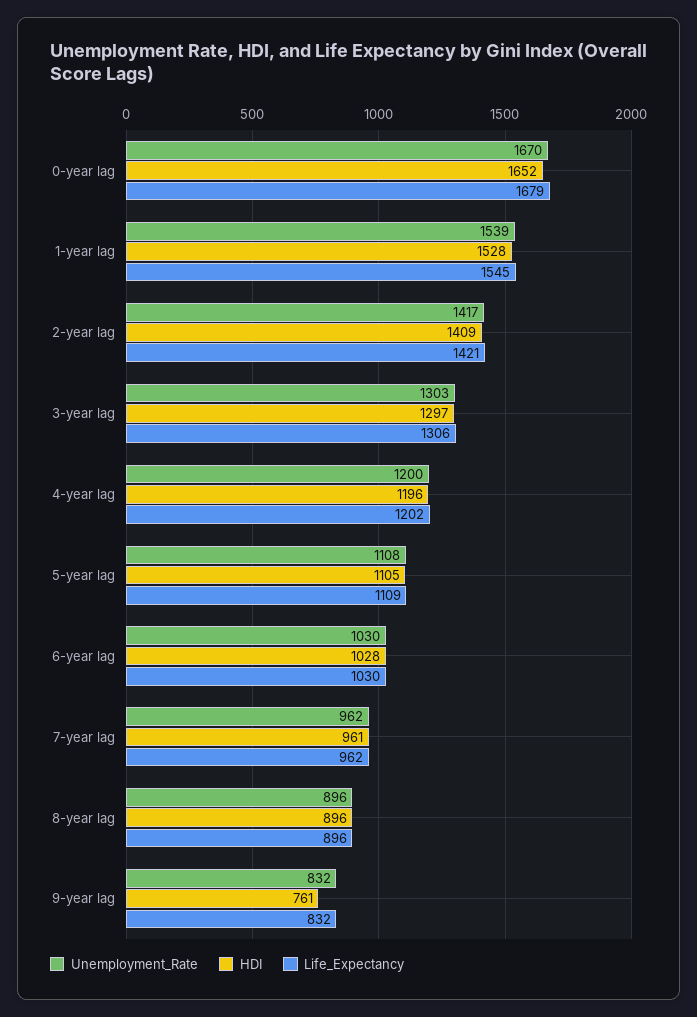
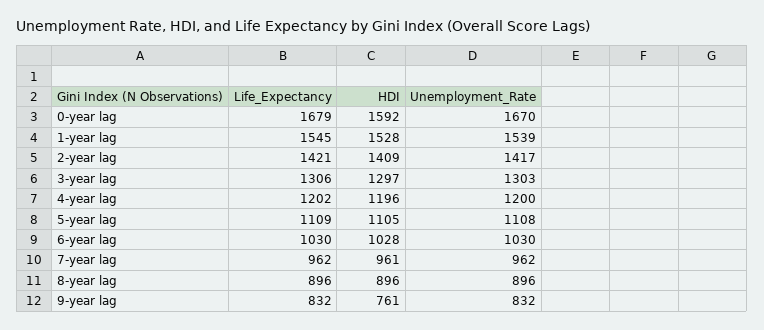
HDI, 0-year lag: 1652 -> 1592

